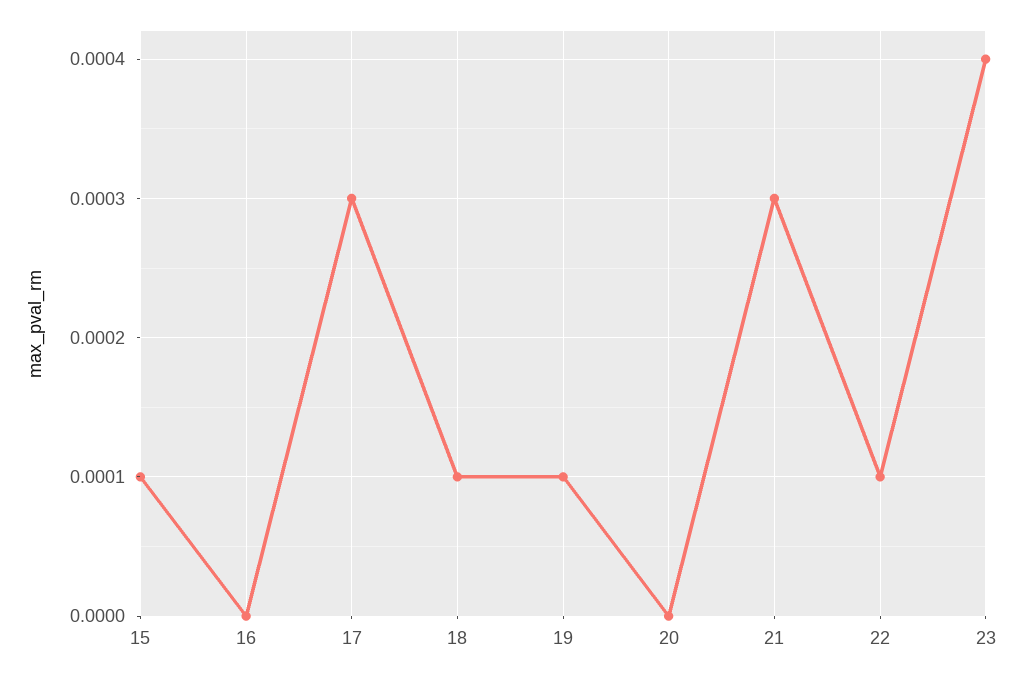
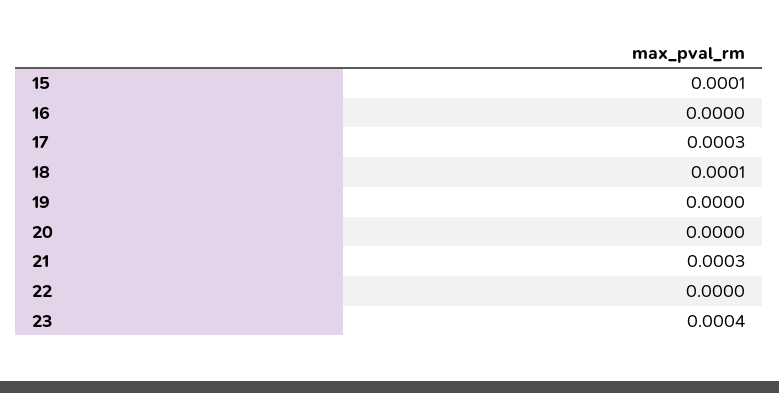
19: 0.0001 -> 0
22: 0.0001 -> 0

